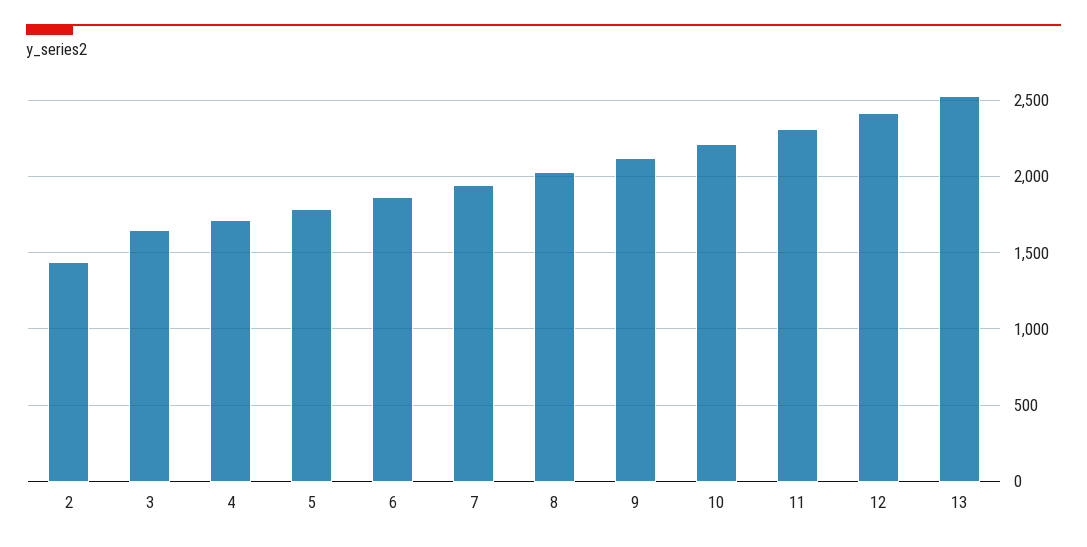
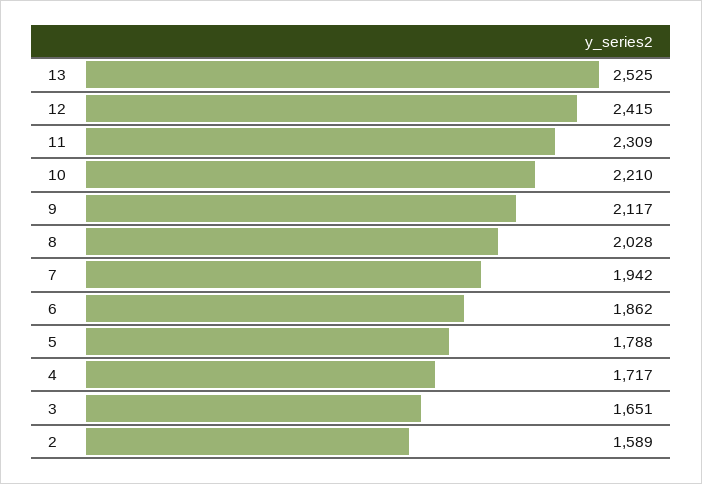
2: 1450 -> 1589

